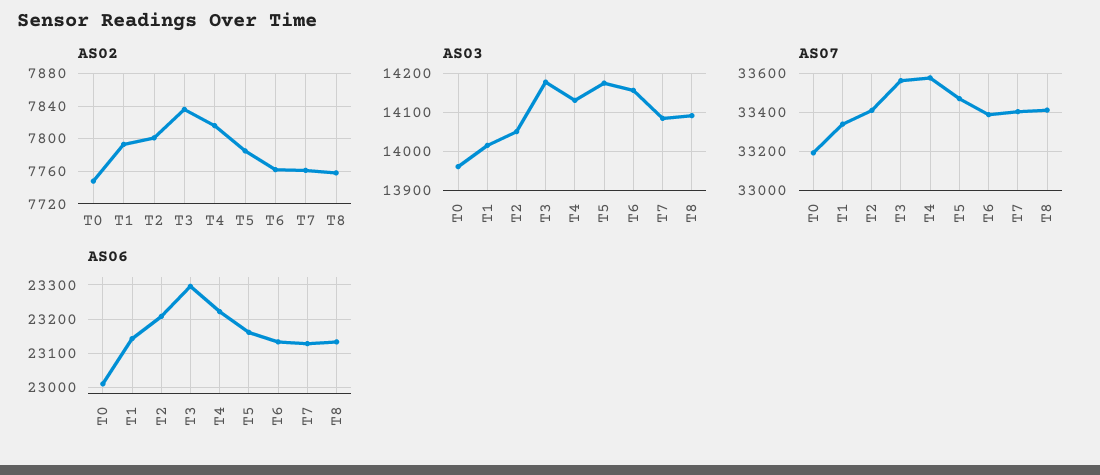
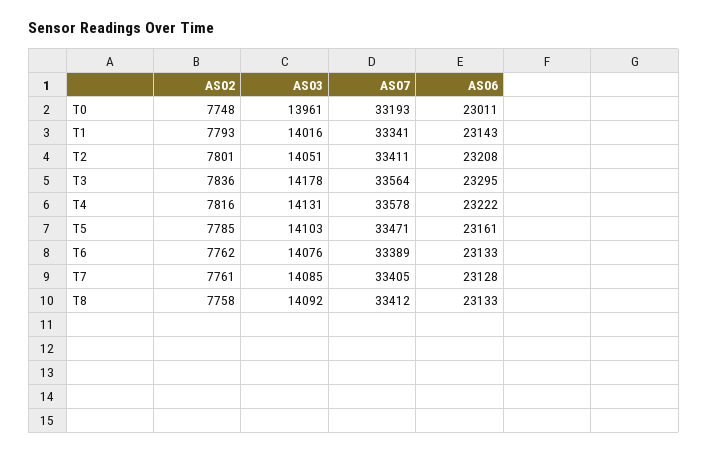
AS03, T5: 14180 -> 14103
AS03, T6: 14160 -> 14076

